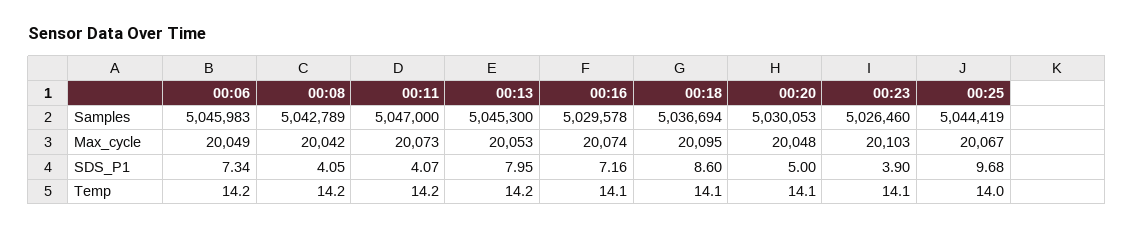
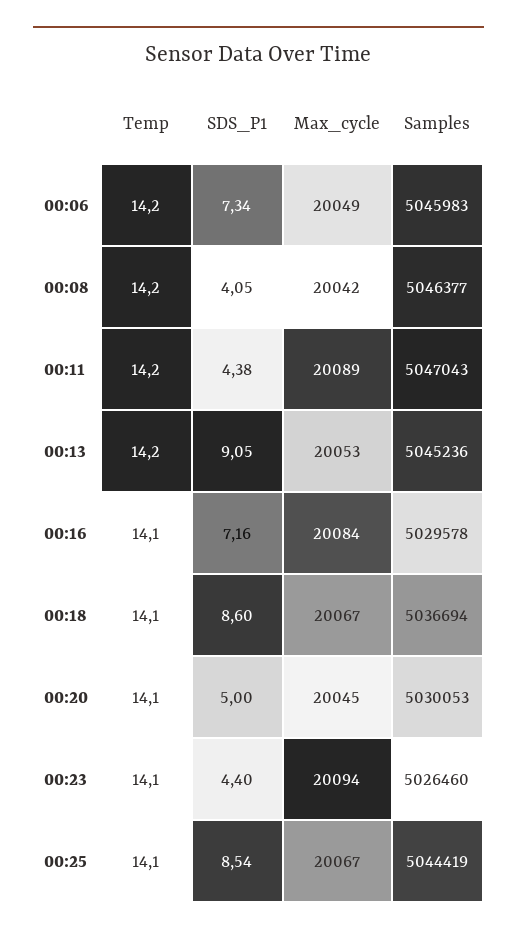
00:08, Samples: 5042789 -> 5046377
00:11, Samples: 5047000 -> 5047043
00:13, Samples: 5045300 -> 5045236
00:11, Max_cycle: 20073 -> 20089
00:16, Max_cycle: 20074 -> 20084
00:18, Max_cycle: 20095 -> 20067
00:20, Max_cycle: 20048 -> 20045
00:23, Max_cycle: 20103 -> 20094
00:11, SDS_P1: 4.07 -> 4.38
00:13, SDS_P1: 7.95 -> 9.05
00:23, SDS_P1: 3.9 -> 4.4
00:25, SDS_P1: 9.68 -> 8.54
00:25, Temp: 14 -> 14.1

